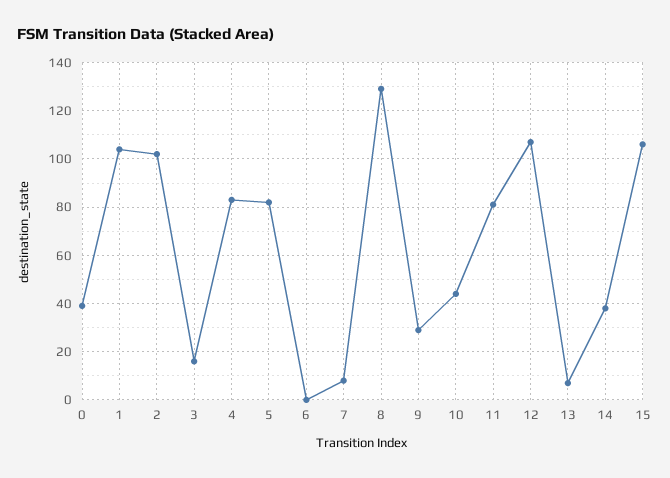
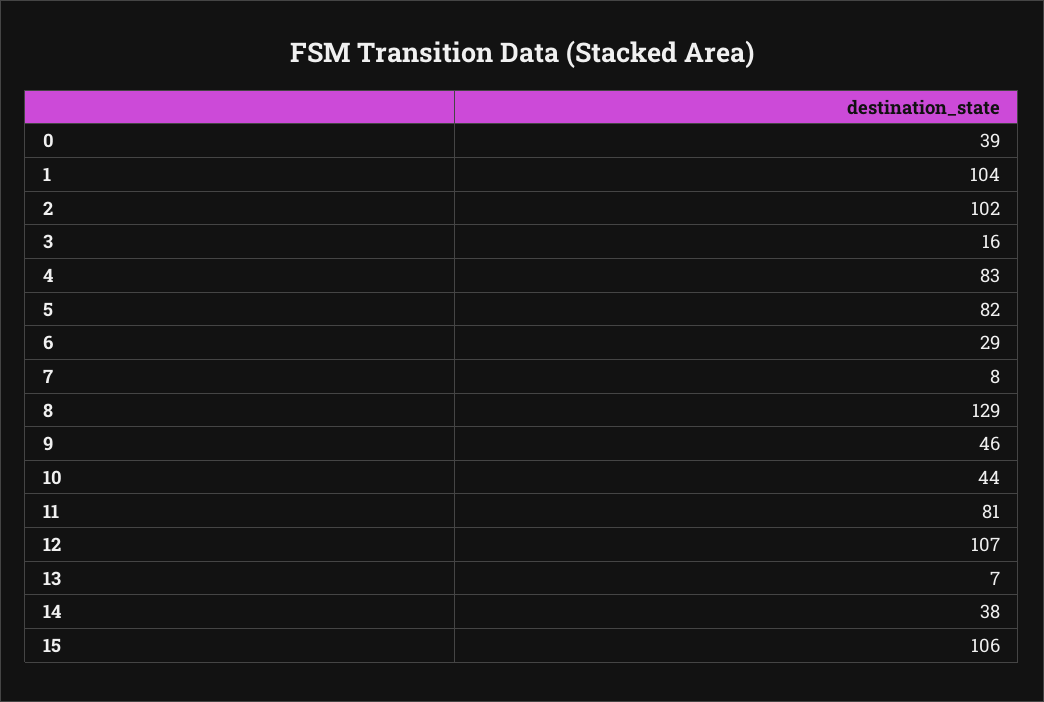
6: 0 -> 29
9: 30 -> 46

